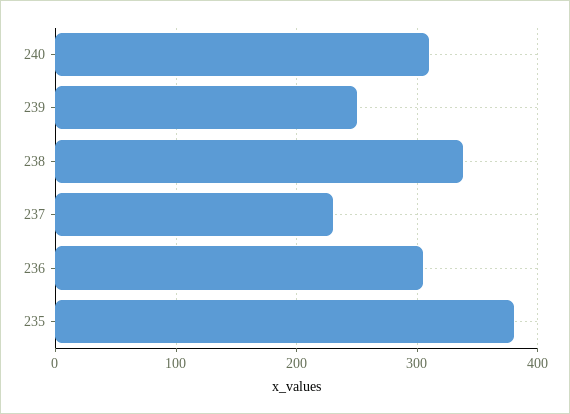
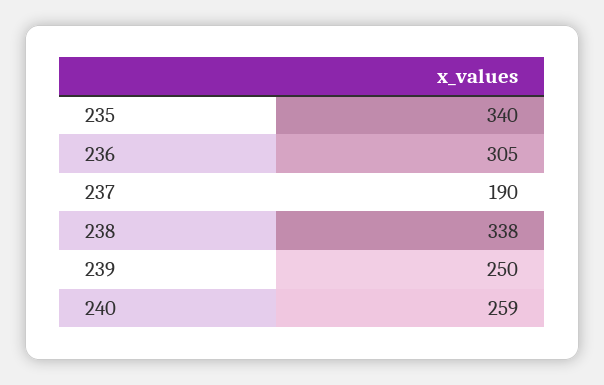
240: 310 -> 259
237: 230 -> 190
235: 380 -> 340

